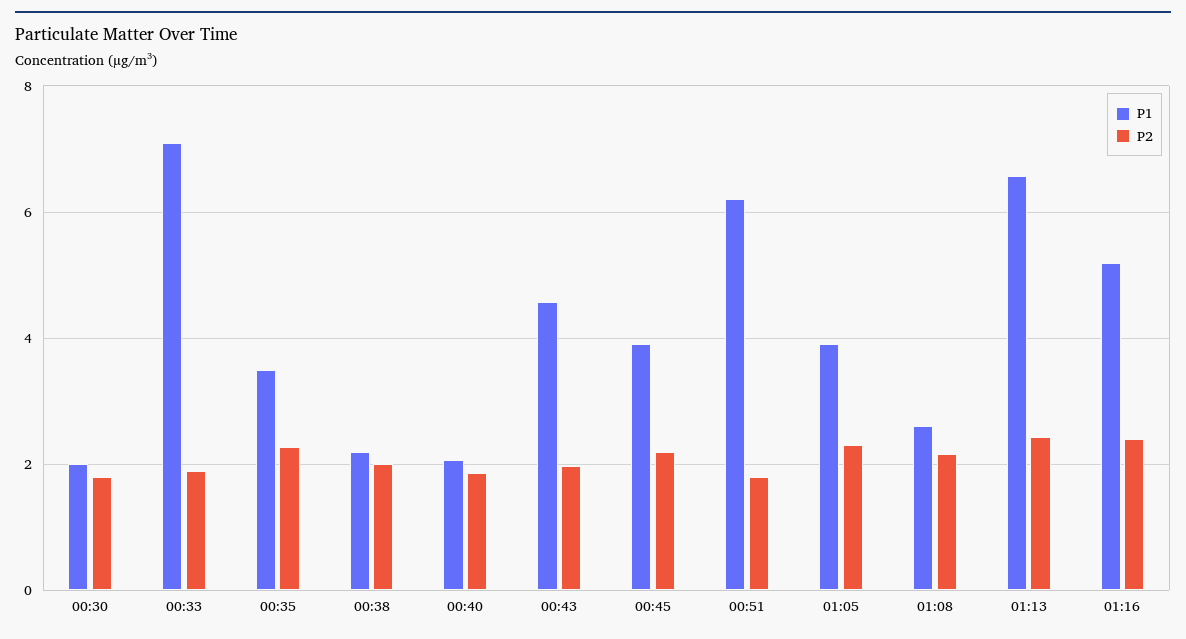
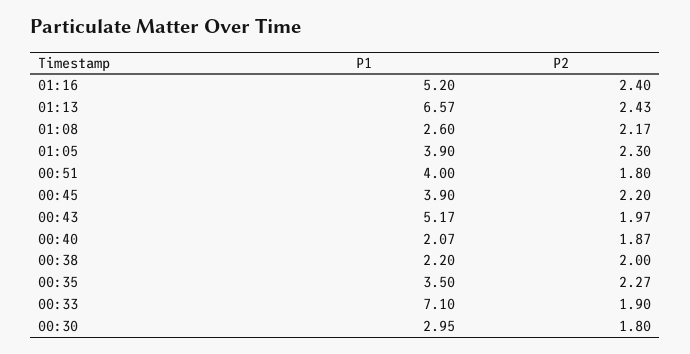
P1, 00:30: 2 -> 2.95
P1, 00:43: 4.6 -> 5.17
P1, 00:51: 6.2 -> 4

